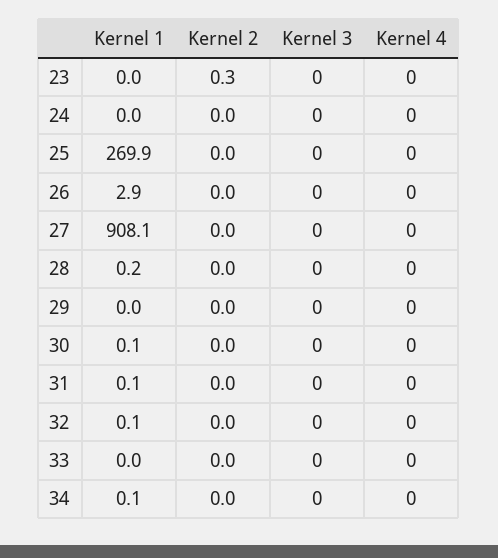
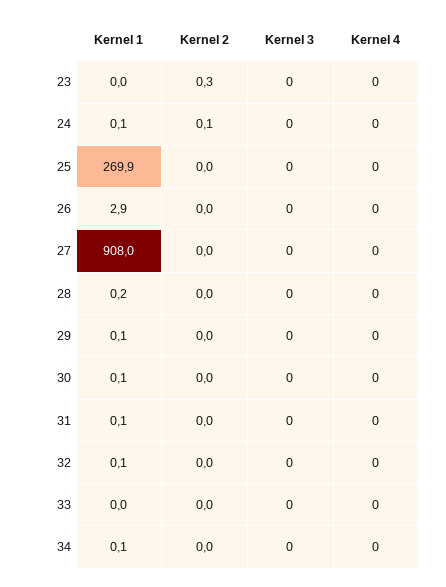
Kernel 1, 24: 0 -> 0.1
Kernel 2, 24: 0 -> 0.1
Kernel 1, 27: 908.1 -> 908
Kernel 1, 29: 0 -> 0.1

